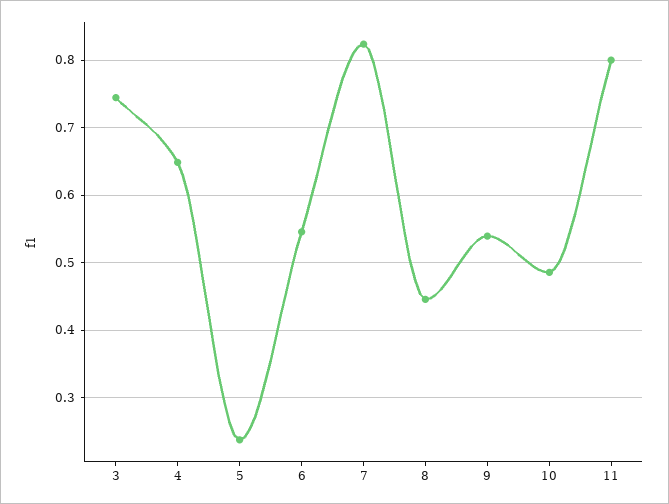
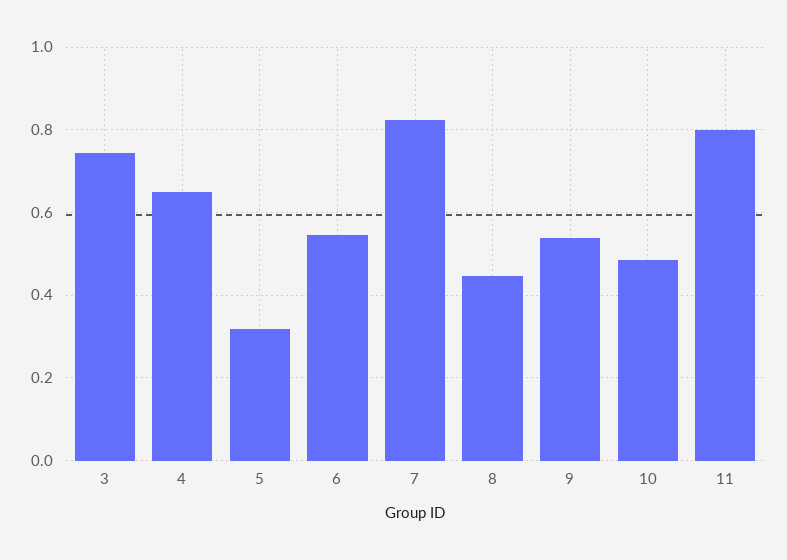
5: 0.24 -> 0.32

